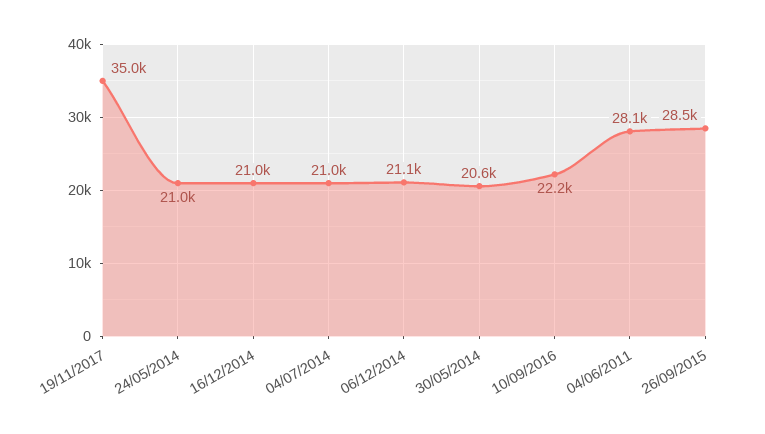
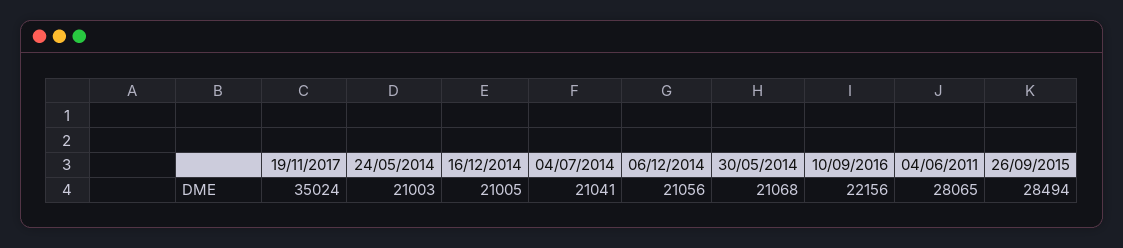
30/05/2014: 20600 -> 21068

